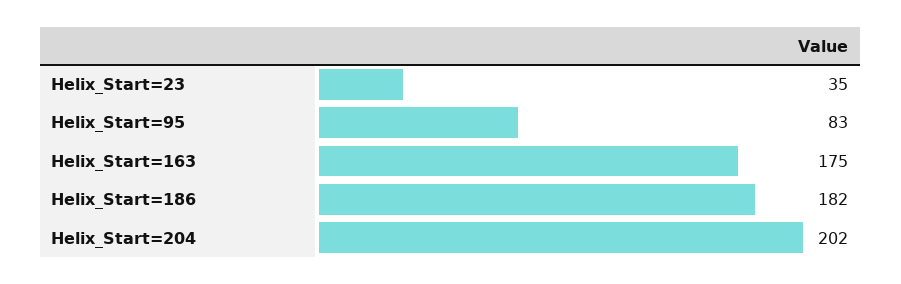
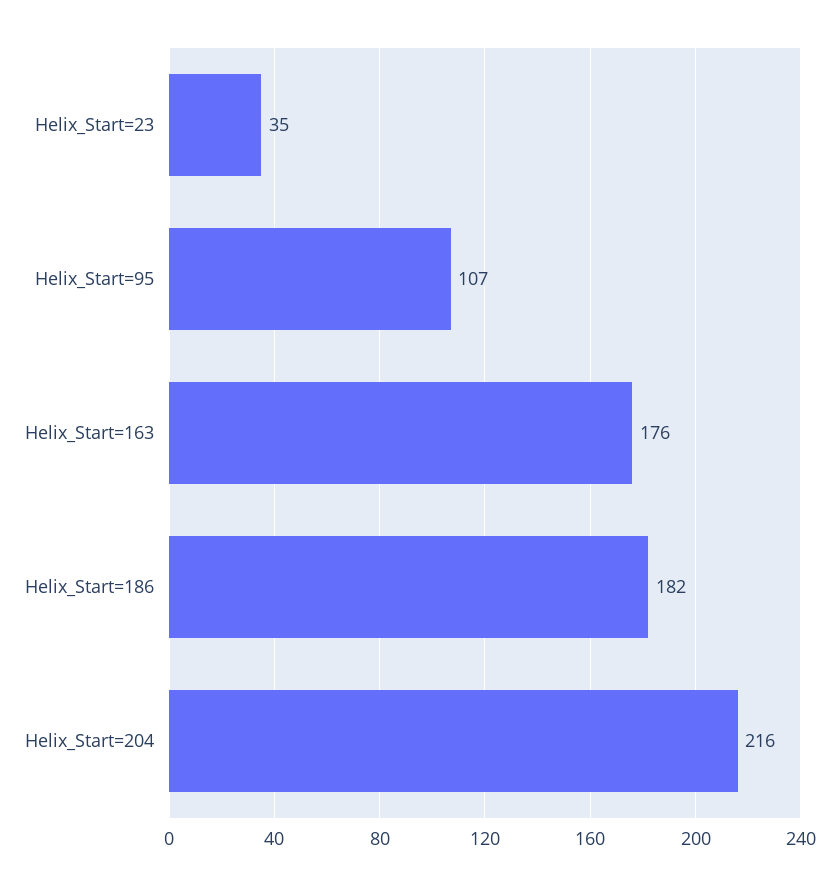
Helix_Start=95: 83 -> 107
Helix_Start=163: 175 -> 176
Helix_Start=204: 202 -> 216

